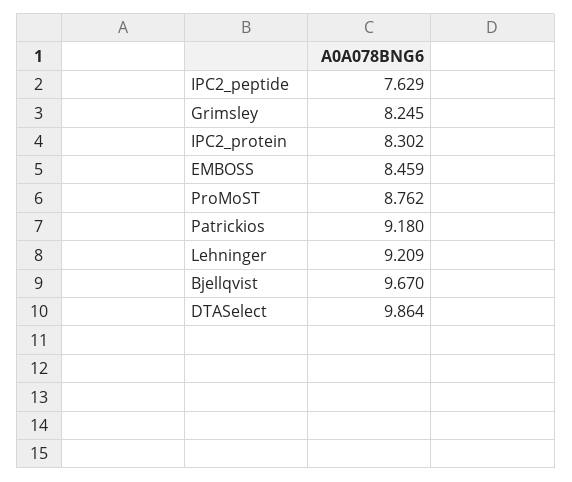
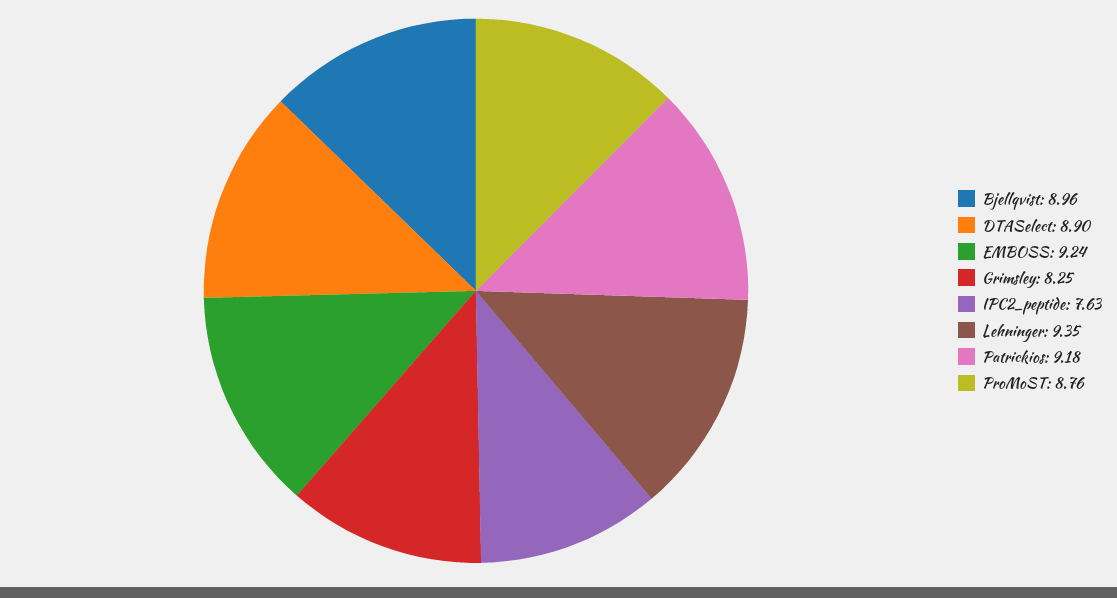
IPC2_protein: 8.302 -> none
EMBOSS: 8.459 -> 9.24
Lehninger: 9.209 -> 9.35
Bjellqvist: 9.67 -> 8.96
DTASelect: 9.864 -> 8.9

